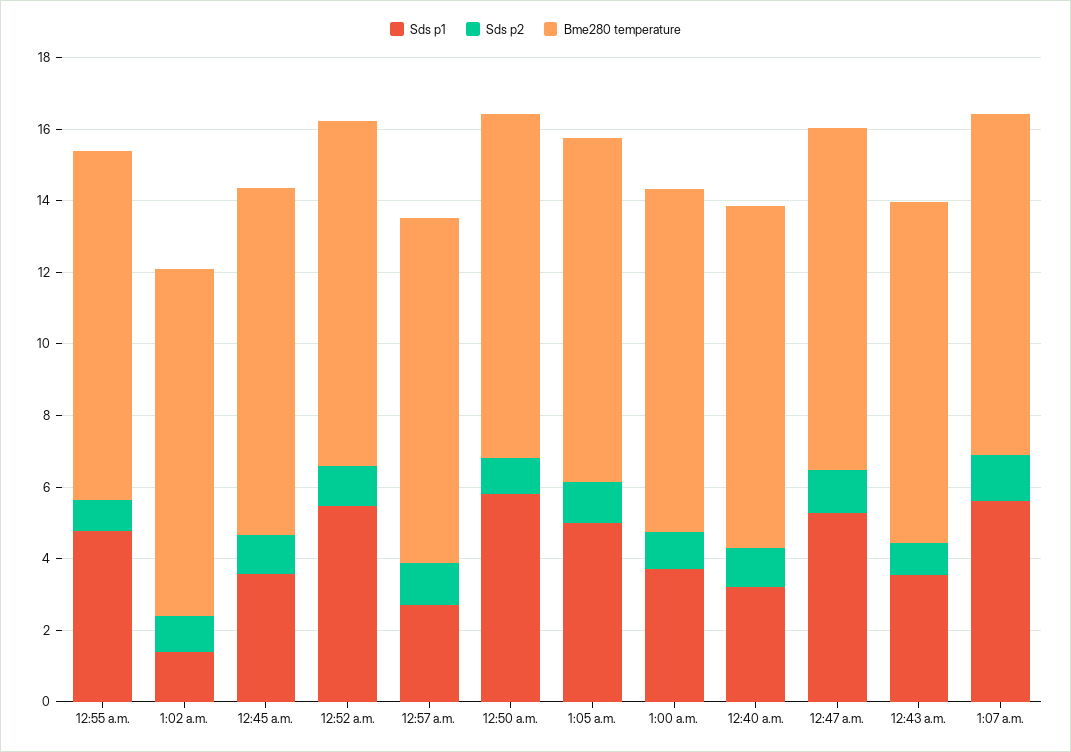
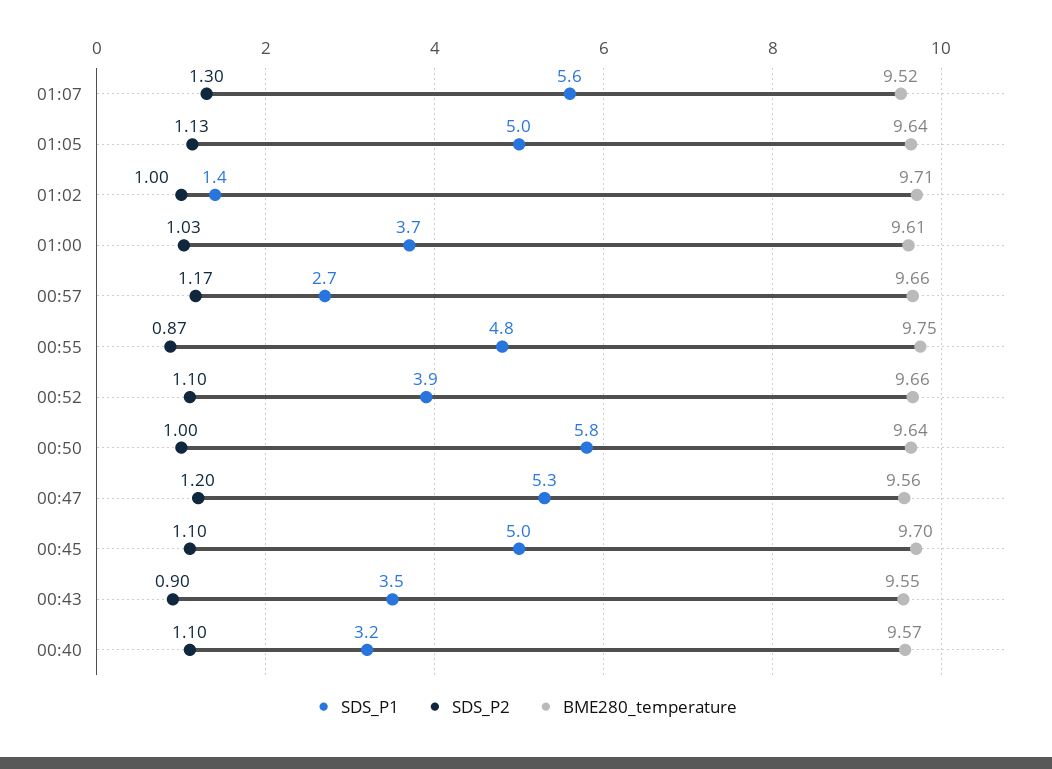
Sds p1, 12:45 a.m.: 3.5 -> 5
Sds p1, 12:52 a.m.: 5.5 -> 3.9

